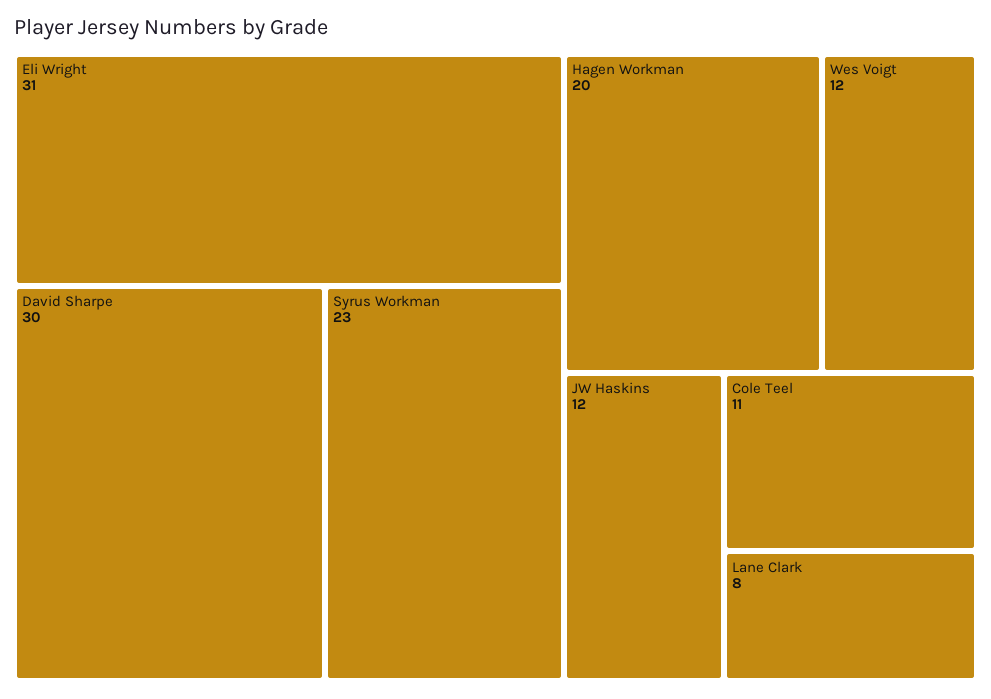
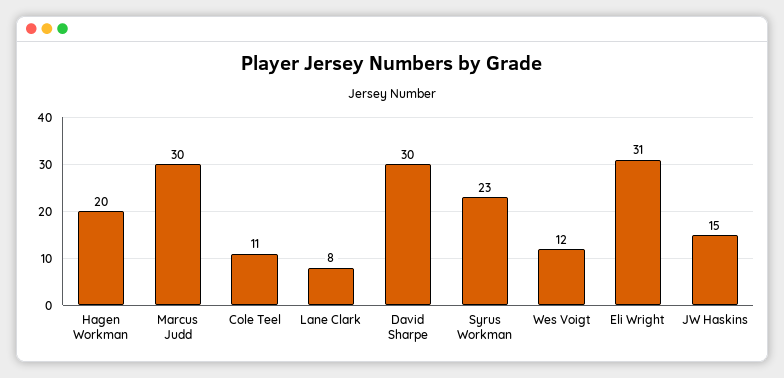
JW Haskins: 12 -> 15
Marcus Judd: none -> 30

